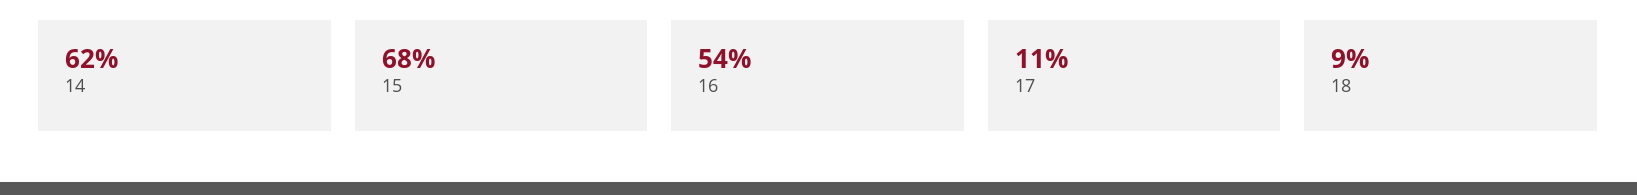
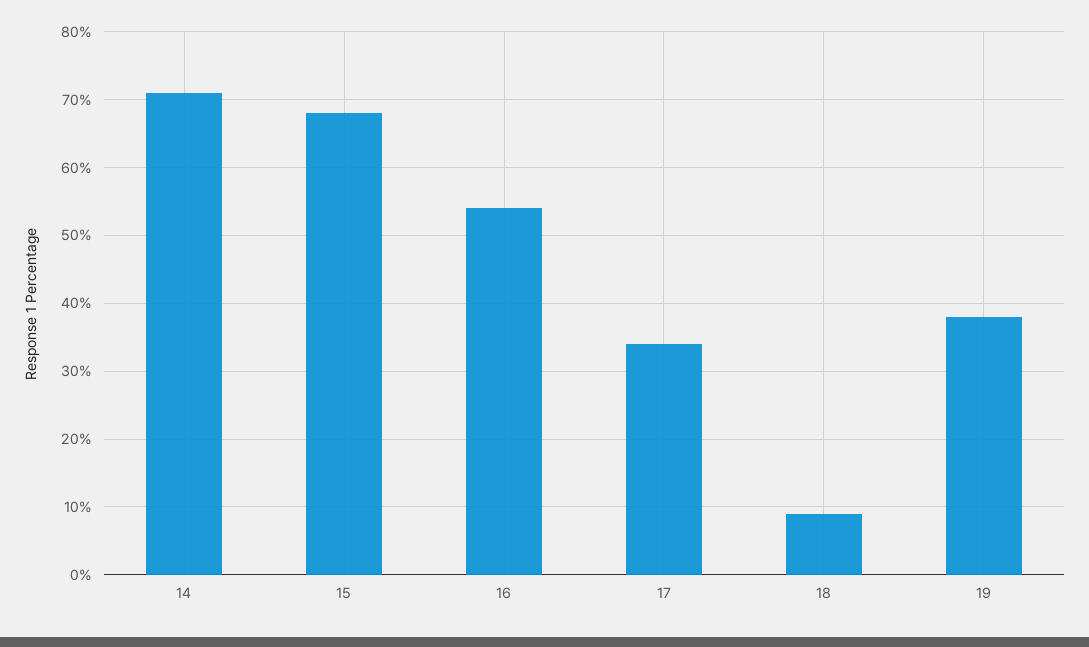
14: 62 -> 71
17: 11 -> 34
19: none -> 38

